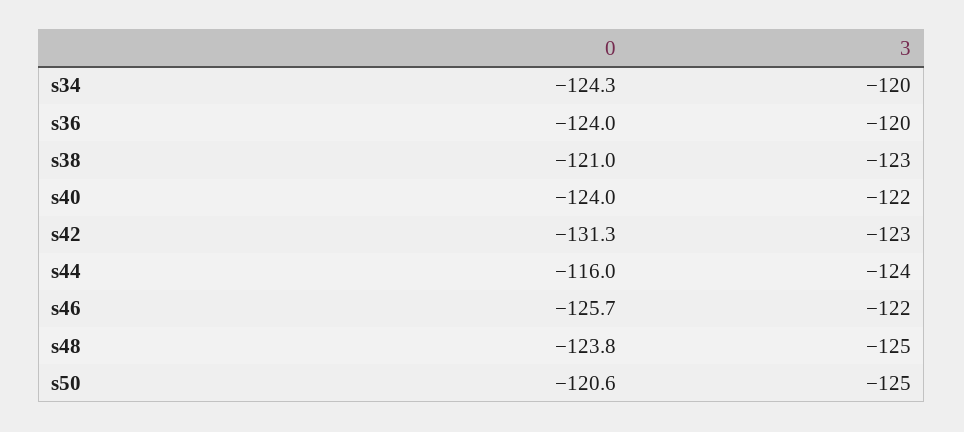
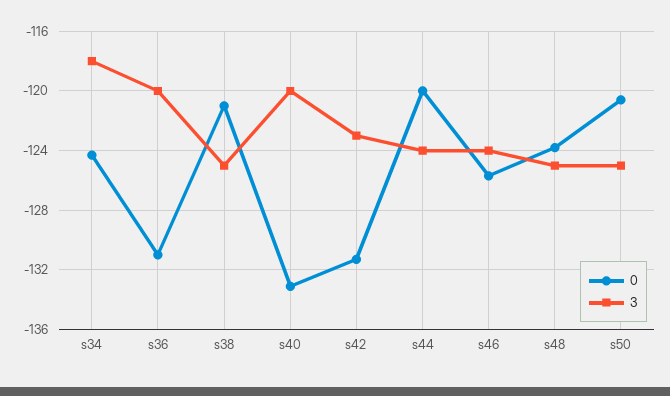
3, s34: -120 -> -118
0, s36: -124 -> -131
3, s38: -123 -> -125
0, s40: -124 -> -133
3, s40: -122 -> -120
0, s44: -116 -> -120
3, s46: -122 -> -124

